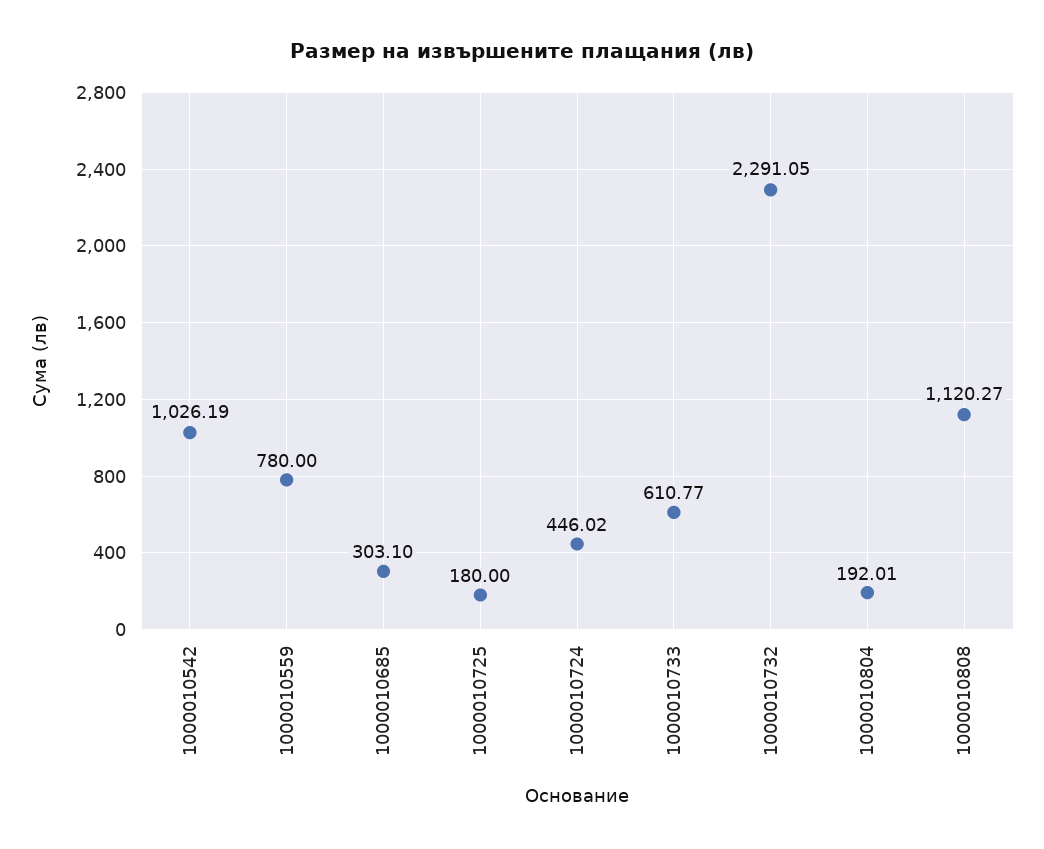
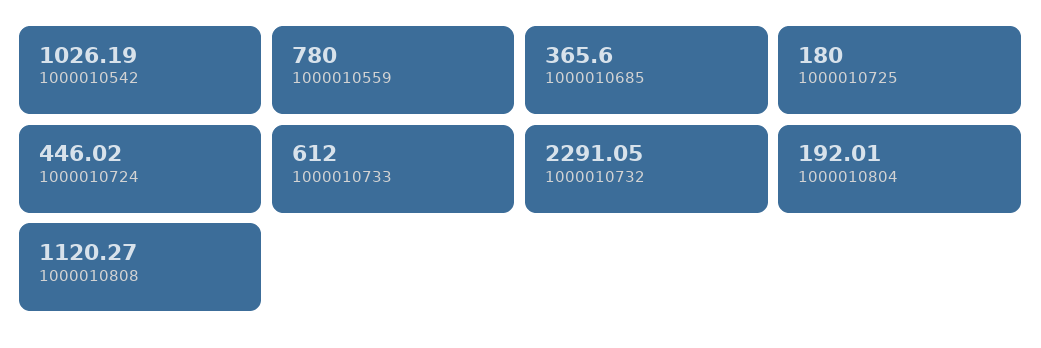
1000010685: 303.1 -> 365.6
1000010733: 610.77 -> 612

